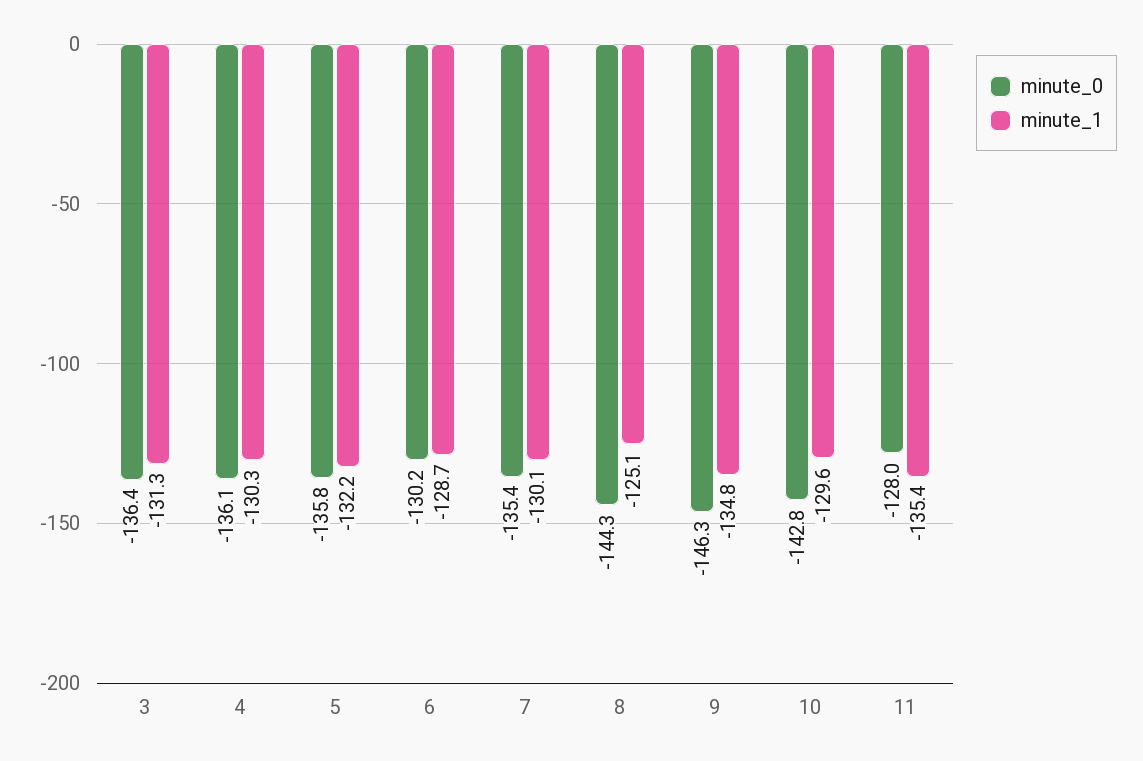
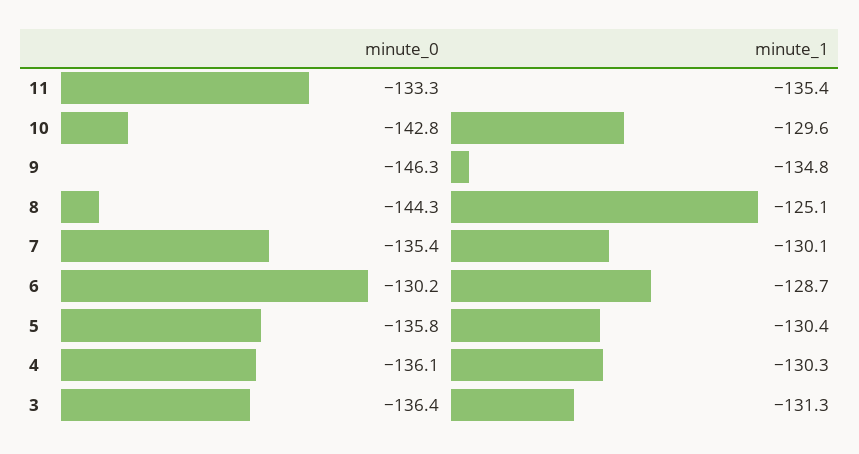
minute_1, 5: -132.2 -> -130.4
minute_0, 11: -128 -> -133.3

